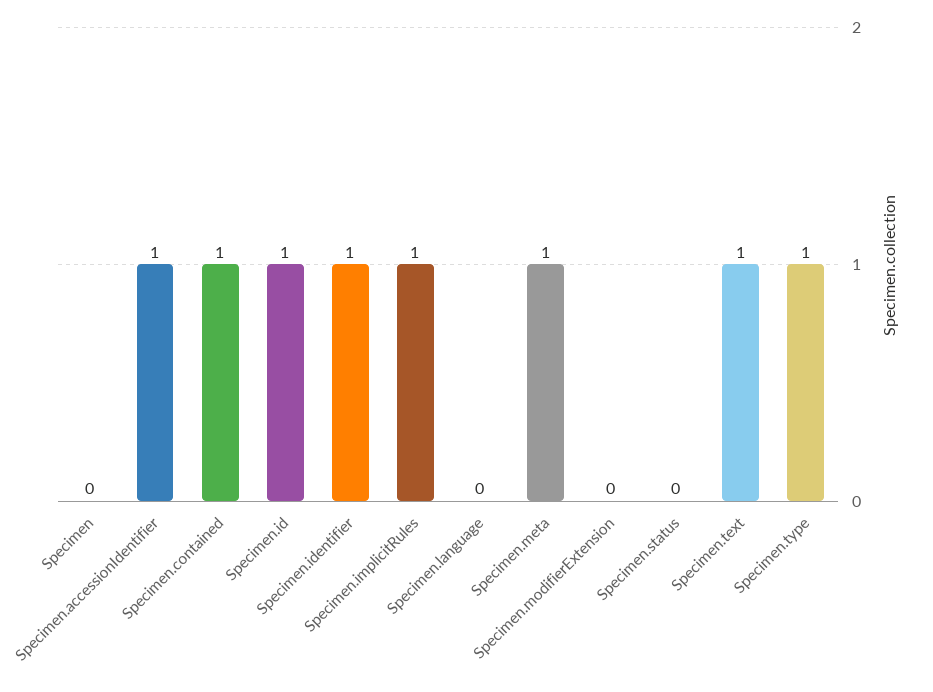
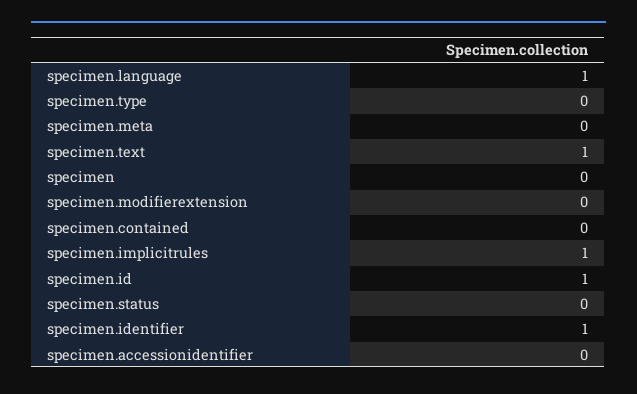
Specimen.accessionIdentifier: 1 -> 0
Specimen.contained: 1 -> 0
Specimen.language: 0 -> 1
Specimen.meta: 1 -> 0
Specimen.type: 1 -> 0

